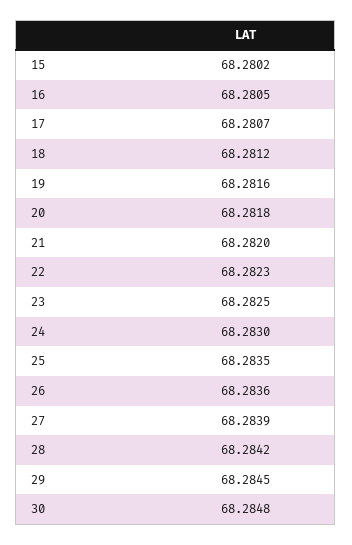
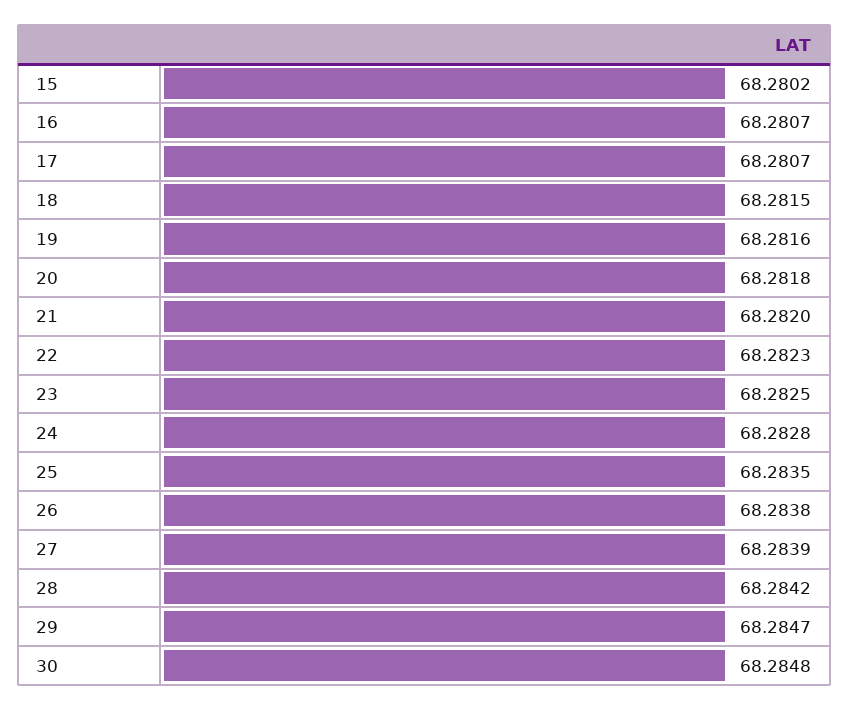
16: 68.2805 -> 68.2807
18: 68.2812 -> 68.2815
24: 68.283 -> 68.2828
26: 68.2836 -> 68.2838
29: 68.2845 -> 68.2847

